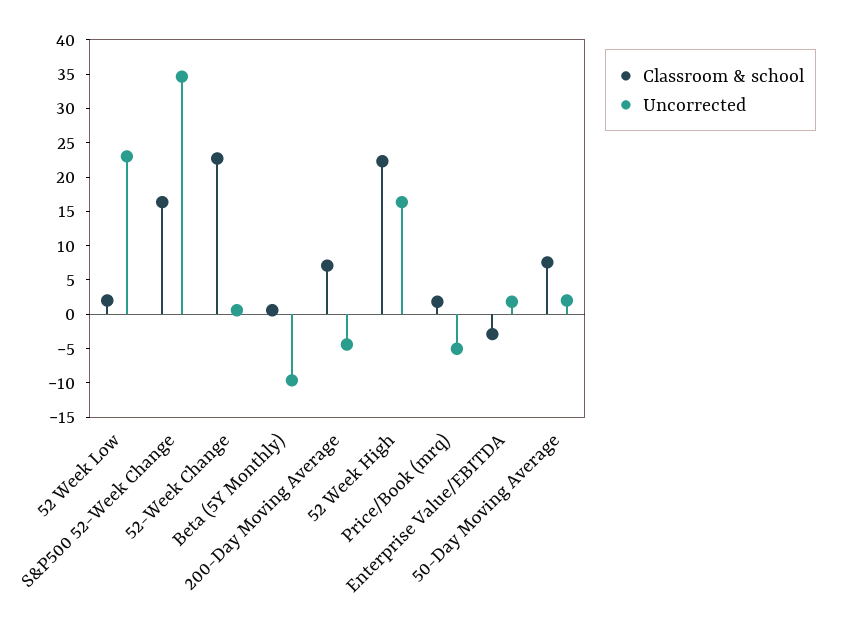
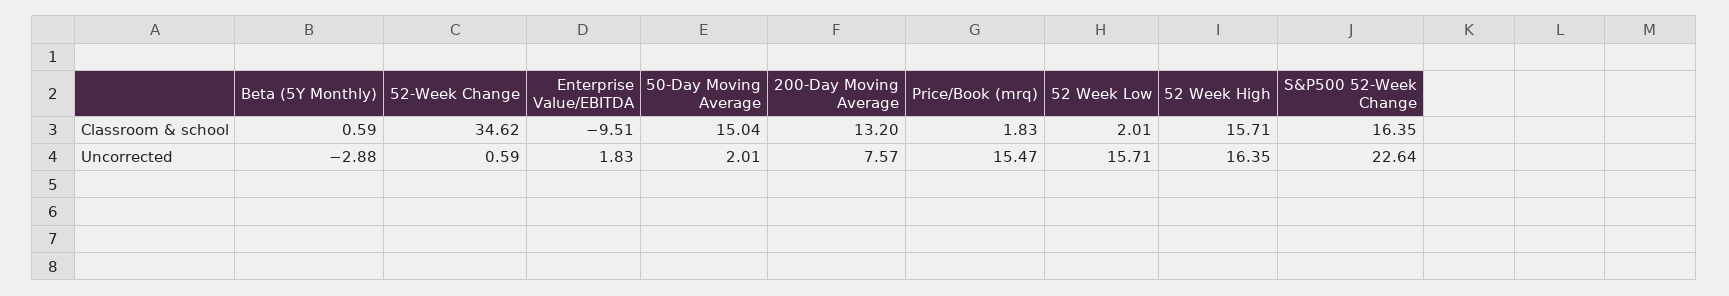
Uncorrected, 52 Week Low: 22.5 -> 15.71
Uncorrected, S&P500 52-Week Change: 35 -> 22.64
Classroom & school, 52-Week Change: 22.5 -> 34.62
Uncorrected, Beta (5Y Monthly): -10 -> -2.88
Classroom & school, 200-Day Moving Average: 7.5 -> 13.2
Uncorrected, 200-Day Moving Average: -5 -> 7.57
Classroom & school, 52 Week High: 22.5 -> 15.71
Uncorrected, Price/Book (mrq): -5 -> 15.47
Classroom & school, Enterprise Value/EBITDA: -2.5 -> -9.51
Classroom & school, 50-Day Moving Average: 7.5 -> 15.04

